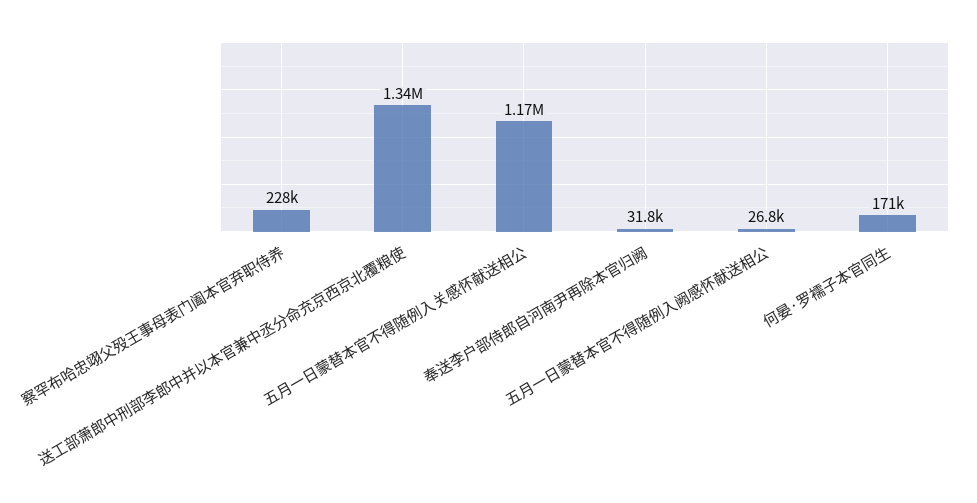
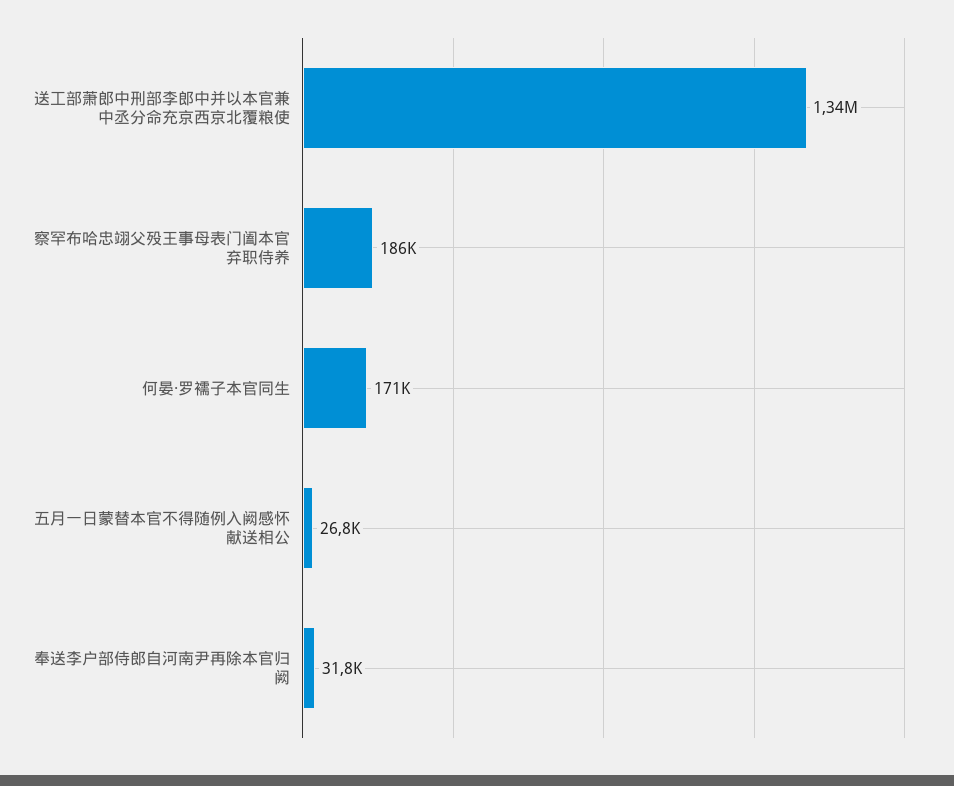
察罕布哈忠翊父殁王事母表门阖本官弃职侍养: 228000 -> 186000
五月一日蒙替本官不得随例入关感怀献送相公: 1170000 -> none

